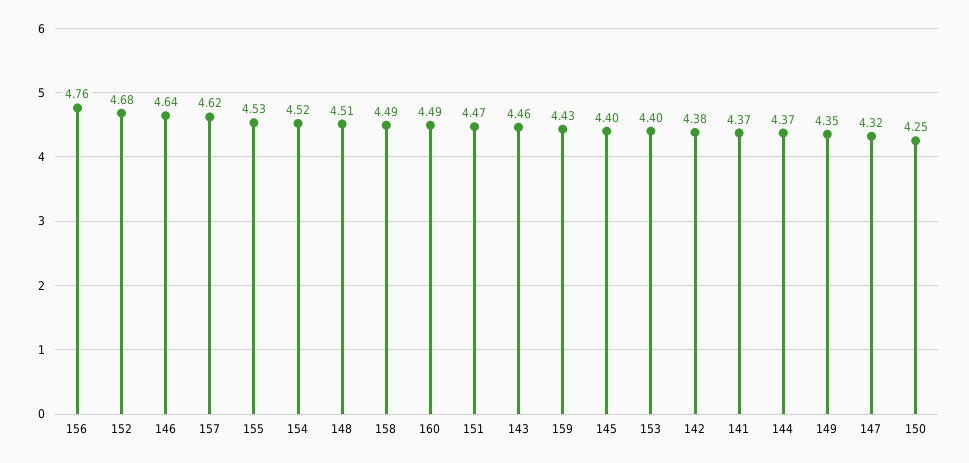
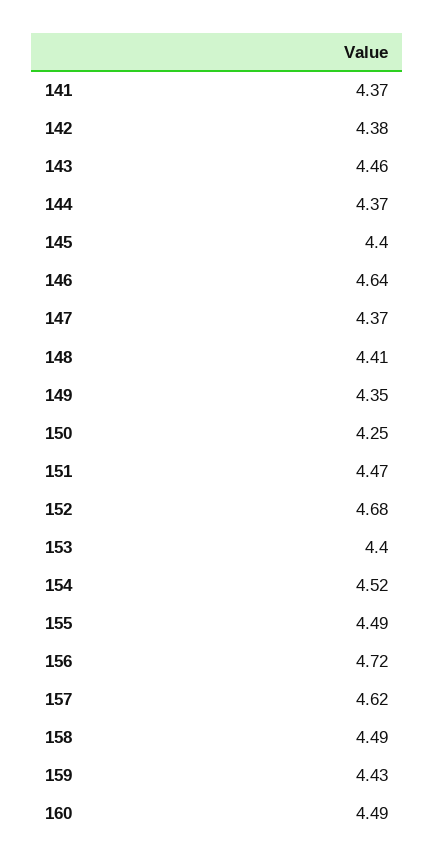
156: 4.76 -> 4.72
155: 4.53 -> 4.49
148: 4.51 -> 4.41
147: 4.32 -> 4.37

